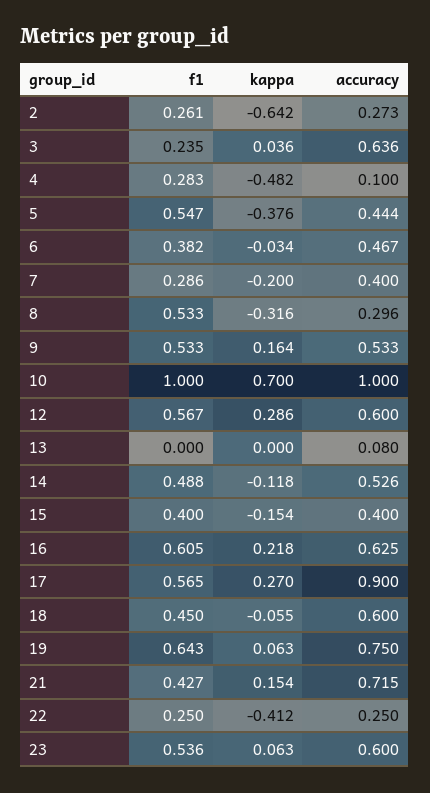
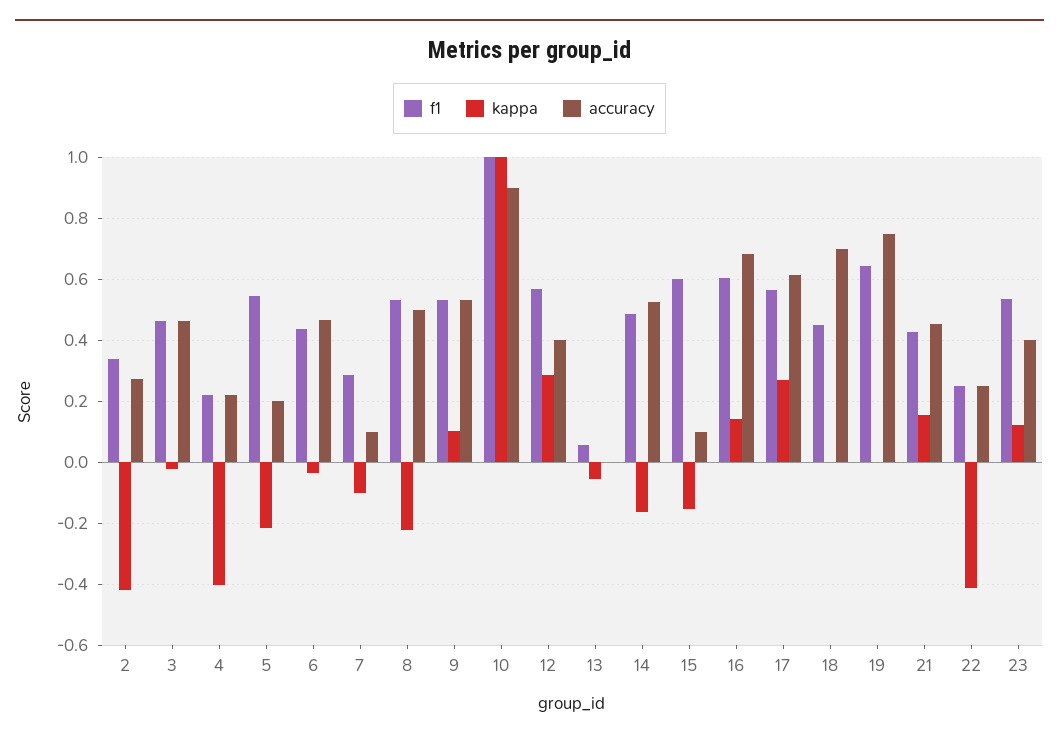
f1, 2: 0.261 -> 0.34
kappa, 2: -0.642 -> -0.42
f1, 3: 0.235 -> 0.46
kappa, 3: 0.036 -> -0.02
accuracy, 3: 0.636 -> 0.46
f1, 4: 0.283 -> 0.22
kappa, 4: -0.482 -> -0.4
accuracy, 4: 0.1 -> 0.22
kappa, 5: -0.376 -> -0.22
accuracy, 5: 0.444 -> 0.2
f1, 6: 0.382 -> 0.44
kappa, 7: -0.2 -> -0.1
accuracy, 7: 0.4 -> 0.1
kappa, 8: -0.316 -> -0.22
accuracy, 8: 0.296 -> 0.5
kappa, 9: 0.164 -> 0.1
kappa, 10: 0.7 -> 1
accuracy, 10: 1 -> 0.9
accuracy, 12: 0.6 -> 0.4
f1, 13: 0 -> 0.06
kappa, 13: 0 -> -0.06
accuracy, 13: 0.08 -> 0
kappa, 14: -0.118 -> -0.16
f1, 15: 0.4 -> 0.6
accuracy, 15: 0.4 -> 0.1
kappa, 16: 0.218 -> 0.14
accuracy, 16: 0.625 -> 0.68
accuracy, 17: 0.9 -> 0.62
kappa, 18: -0.055 -> 0
accuracy, 18: 0.6 -> 0.7
kappa, 19: 0.063 -> 0
accuracy, 21: 0.715 -> 0.46
kappa, 23: 0.063 -> 0.12
accuracy, 23: 0.6 -> 0.4

